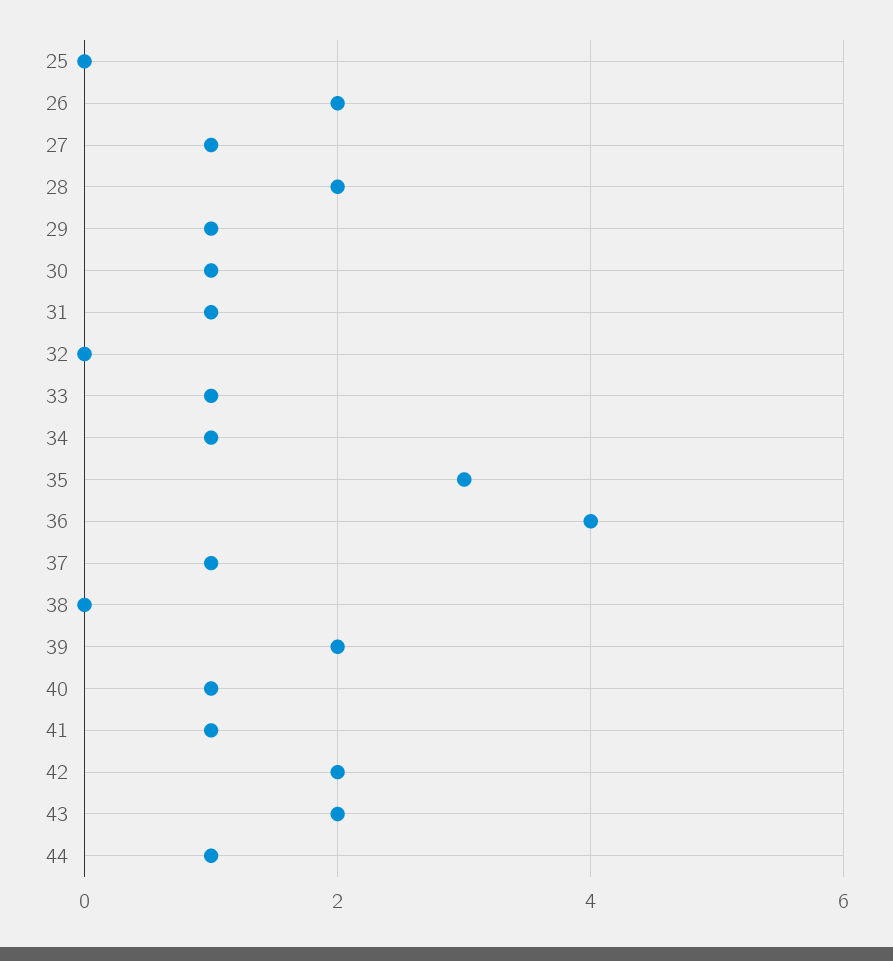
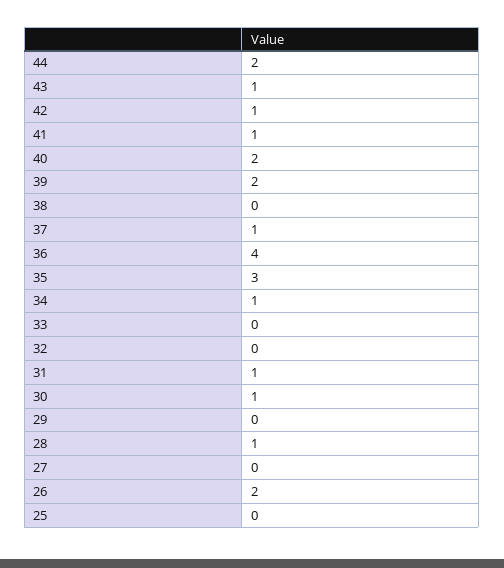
27: 1 -> 0
28: 2 -> 1
29: 1 -> 0
33: 1 -> 0
40: 1 -> 2
42: 2 -> 1
43: 2 -> 1
44: 1 -> 2

